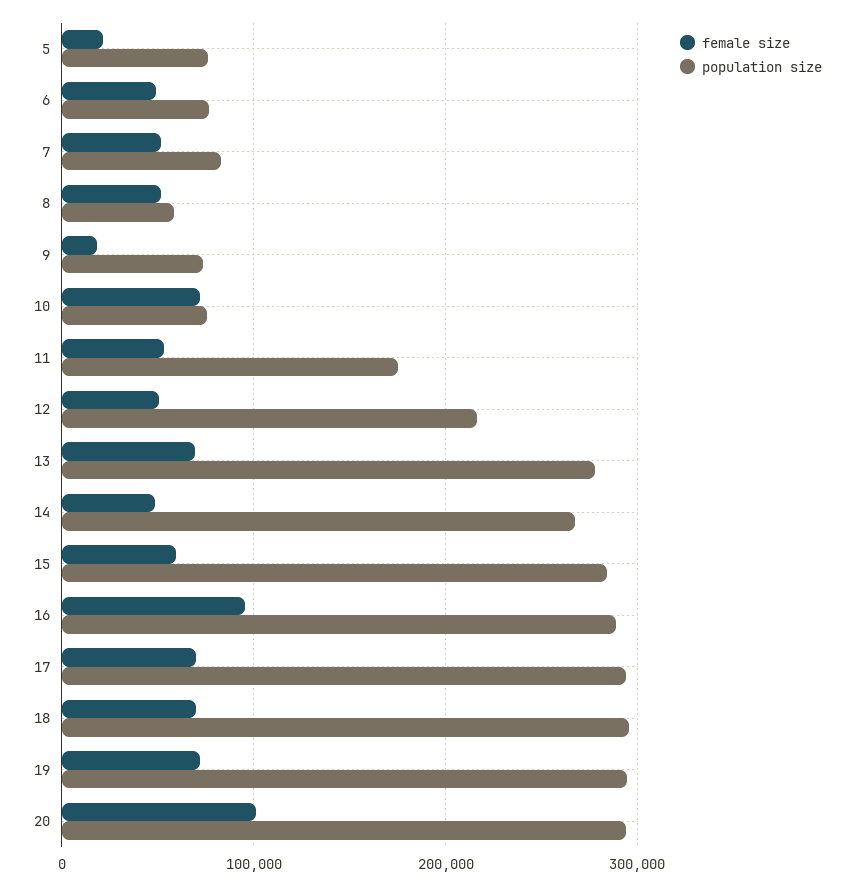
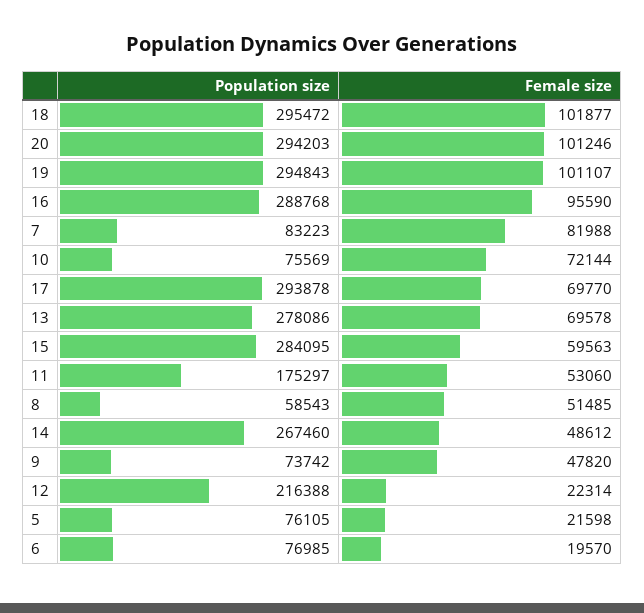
female size, 6: 50000 -> 19570
female size, 7: 50000 -> 81988
female size, 9: 20000 -> 47820
female size, 12: 50000 -> 22314
female size, 18: 70000 -> 101877
female size, 19: 70000 -> 101107

